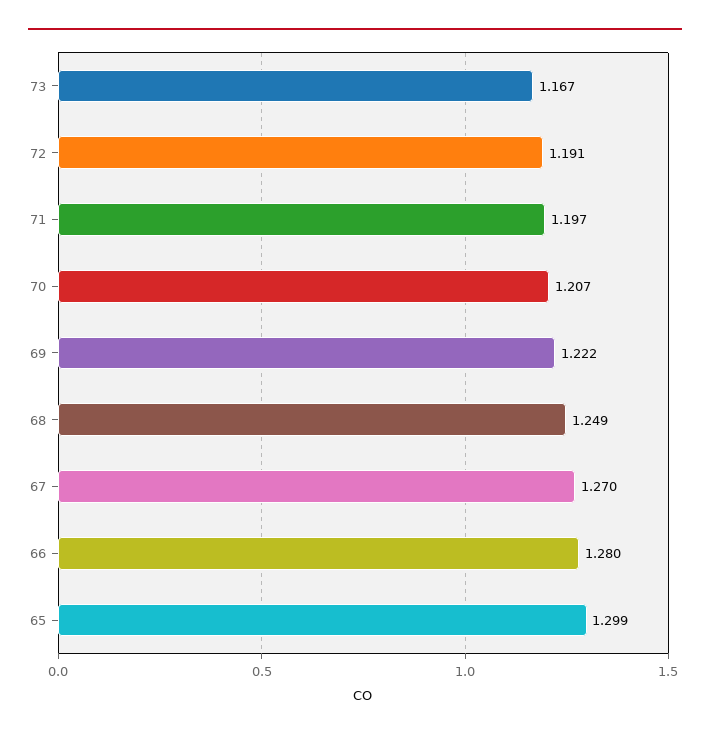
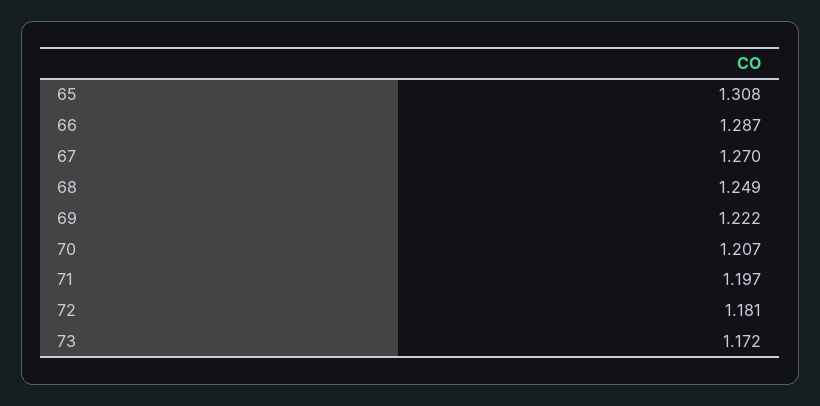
73: 1.167 -> 1.172
72: 1.191 -> 1.181
66: 1.28 -> 1.287
65: 1.299 -> 1.308

